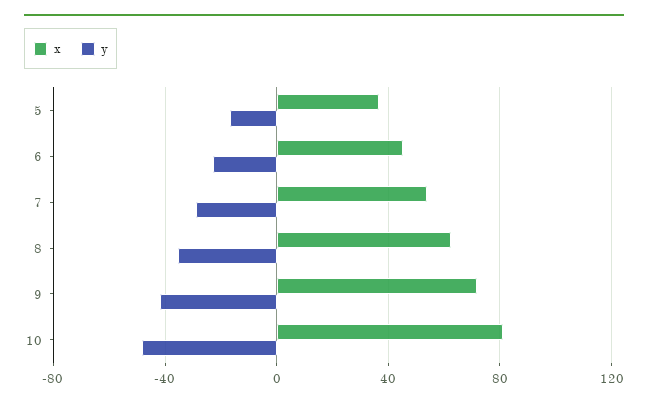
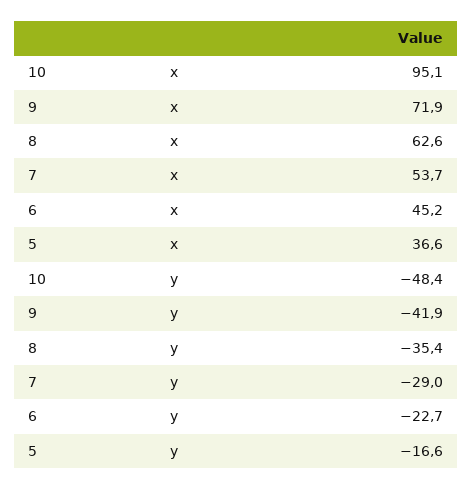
x, 10: 80 -> 95.1

